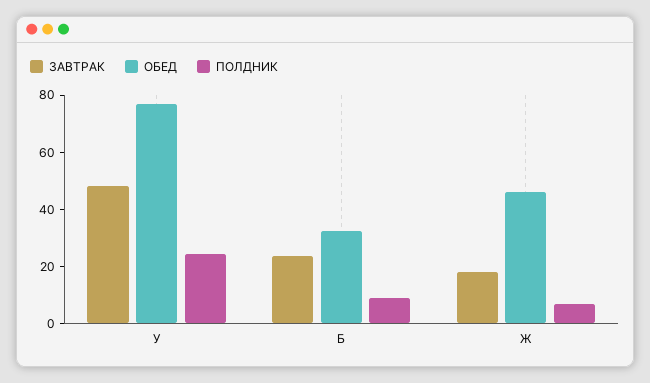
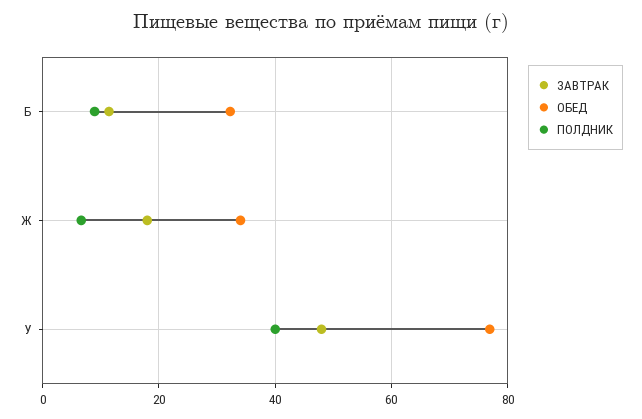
ПОЛДНИК, У: 25 -> 40
ЗАВТРАК, Б: 25 -> 12
ОБЕД, Ж: 45 -> 34

